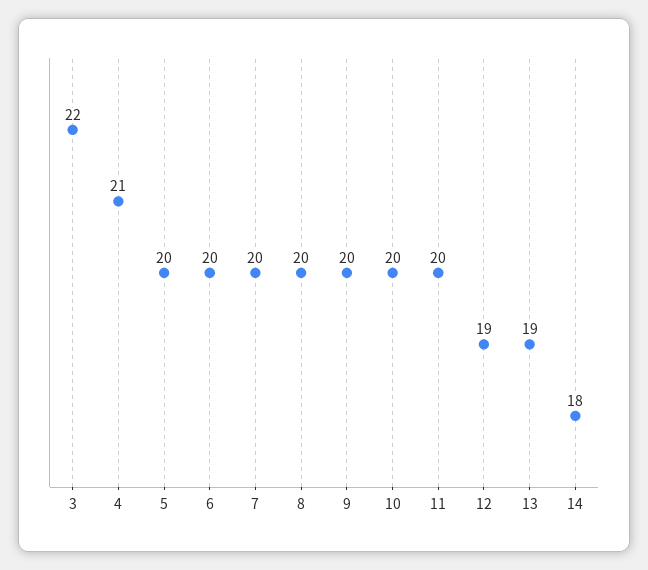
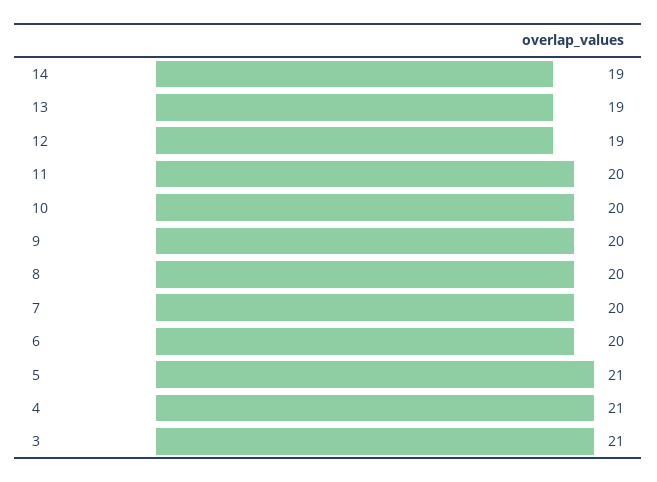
3: 22 -> 21
5: 20 -> 21
14: 18 -> 19

